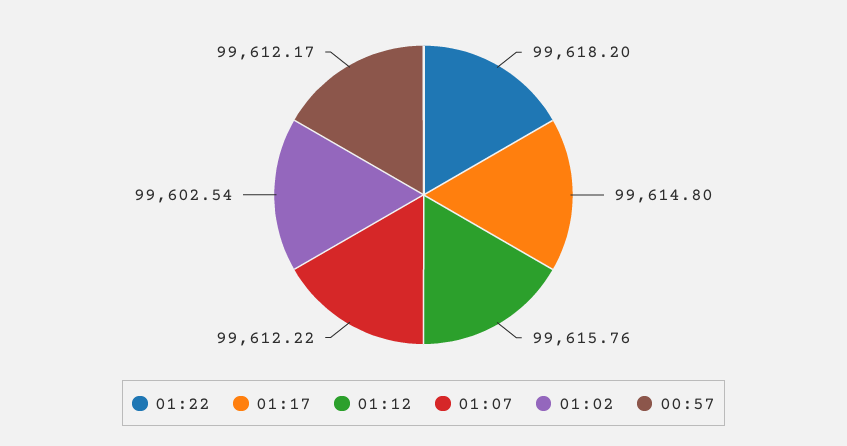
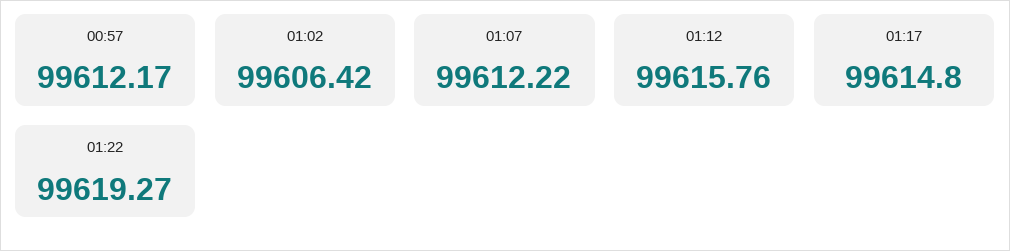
01:22: 99618.2 -> 99619.27
01:02: 99602.54 -> 99606.42

